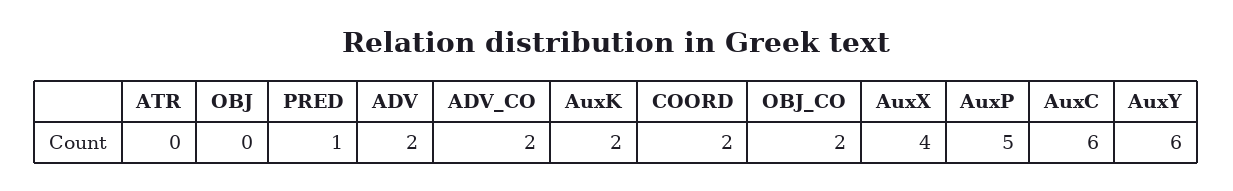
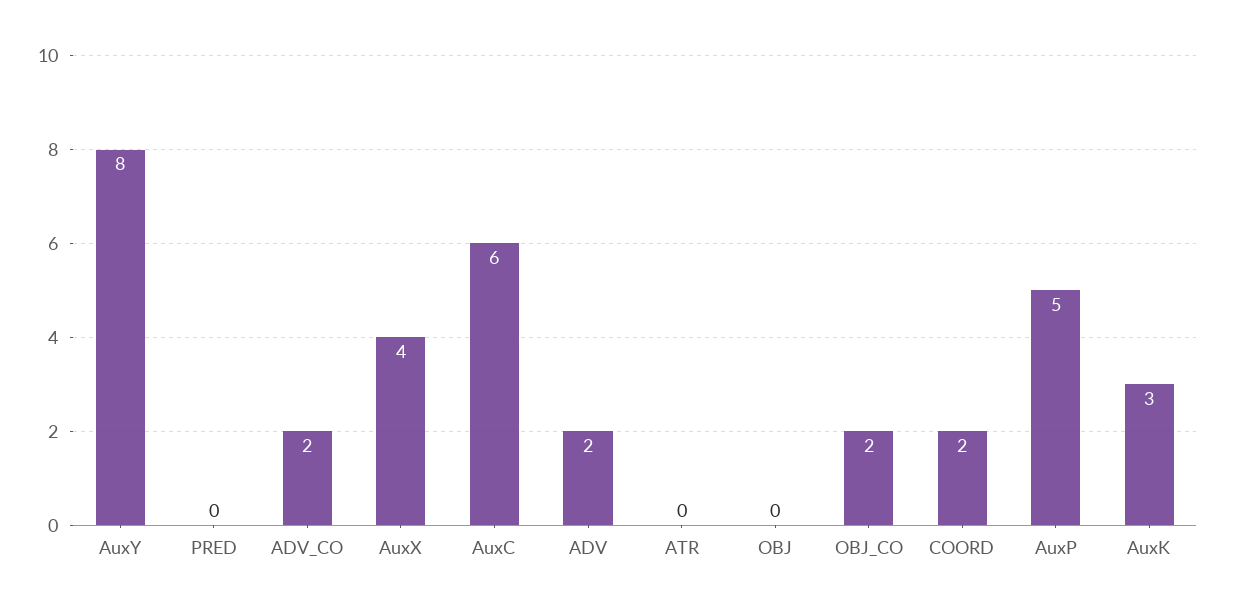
PRED: 1 -> 0
AuxK: 2 -> 3
AuxY: 6 -> 8

